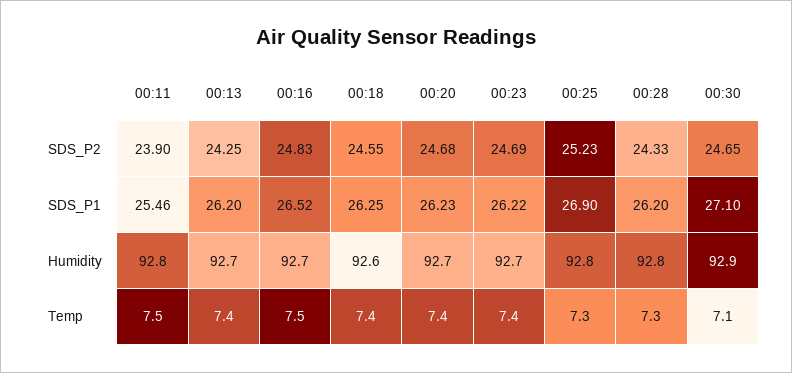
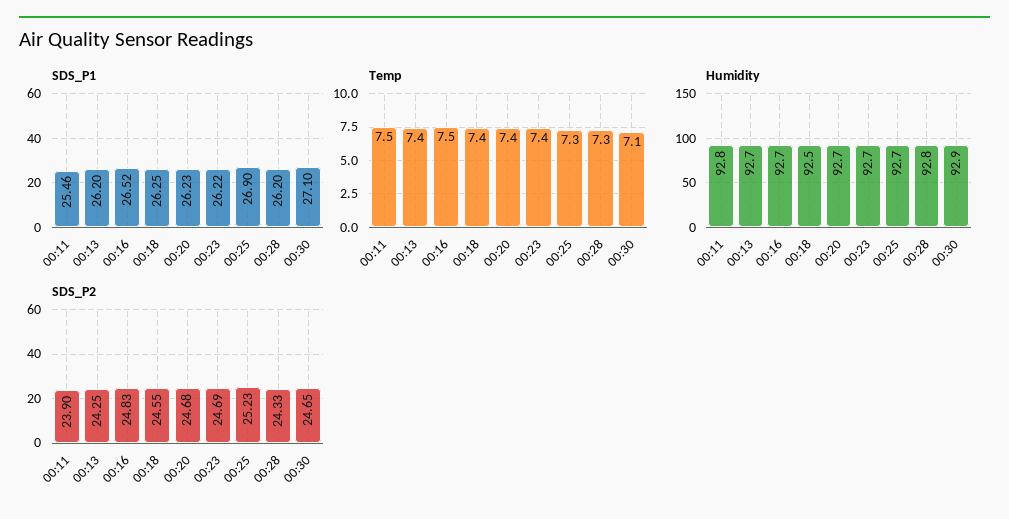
Humidity, 00:18: 92.6 -> 92.5
Humidity, 00:25: 92.8 -> 92.7

